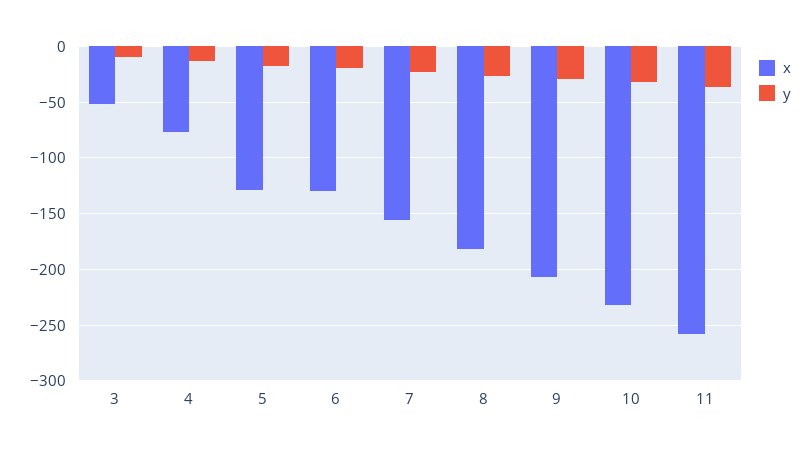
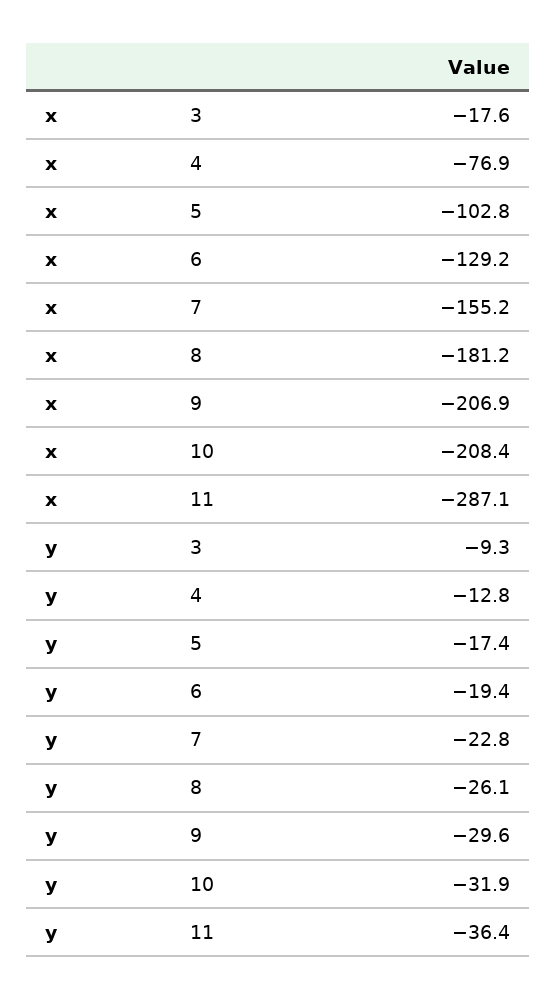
x, 3: -50 -> -17.6
x, 5: -130 -> -102.8
x, 10: -230 -> -208.4
x, 11: -260 -> -287.1

